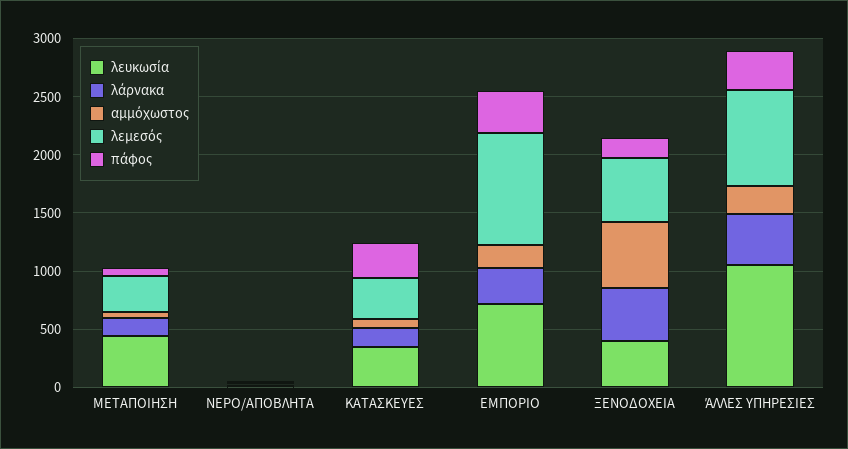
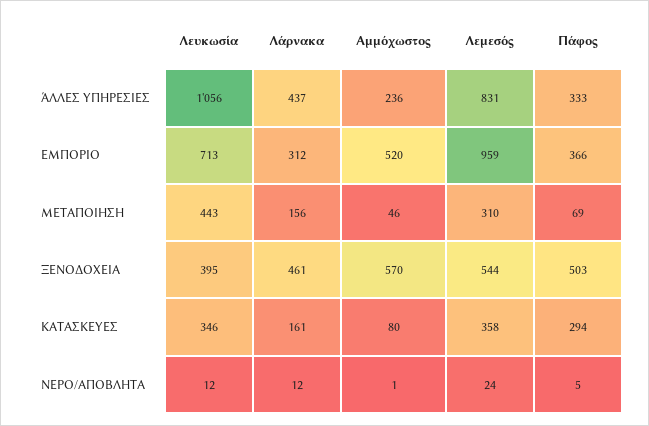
αμμόχωστος, ΕΜΠΟΡΙΟ: 200 -> 520
πάφος, ΞΕΝΟΔΟΧΕΙΑ: 200 -> 503

